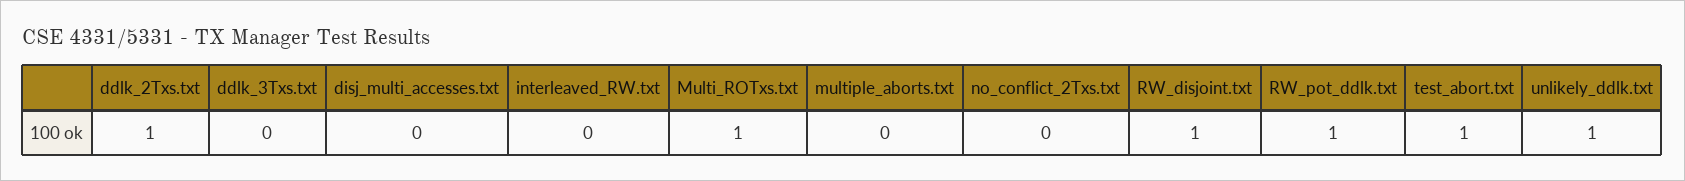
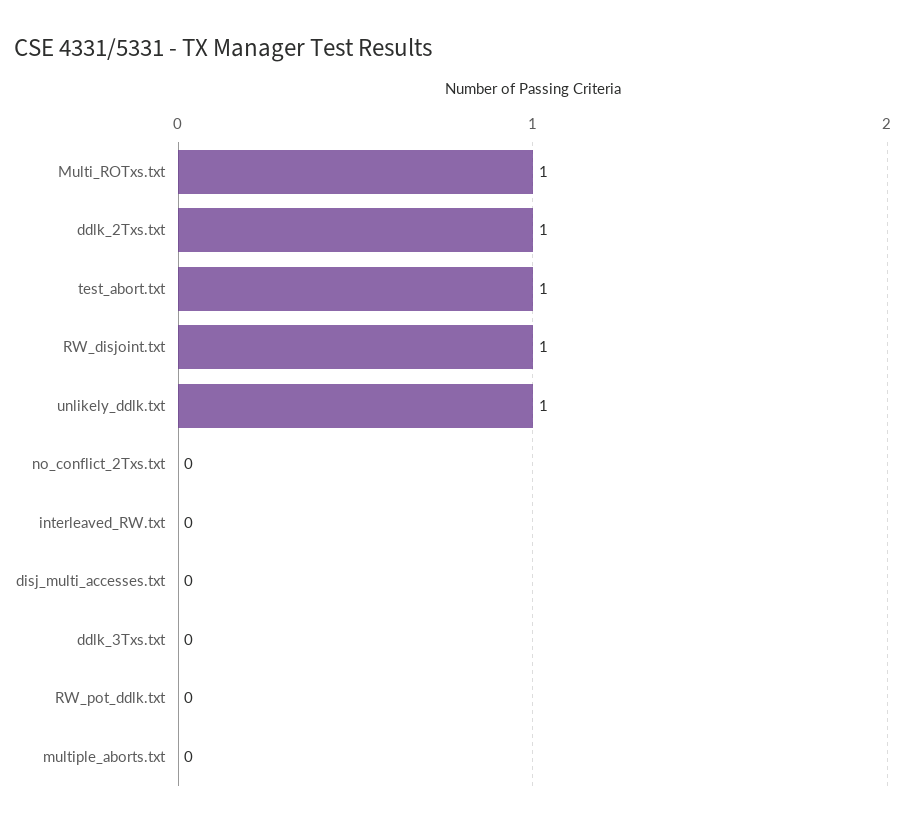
RW_pot_ddlk.txt: 1 -> 0

